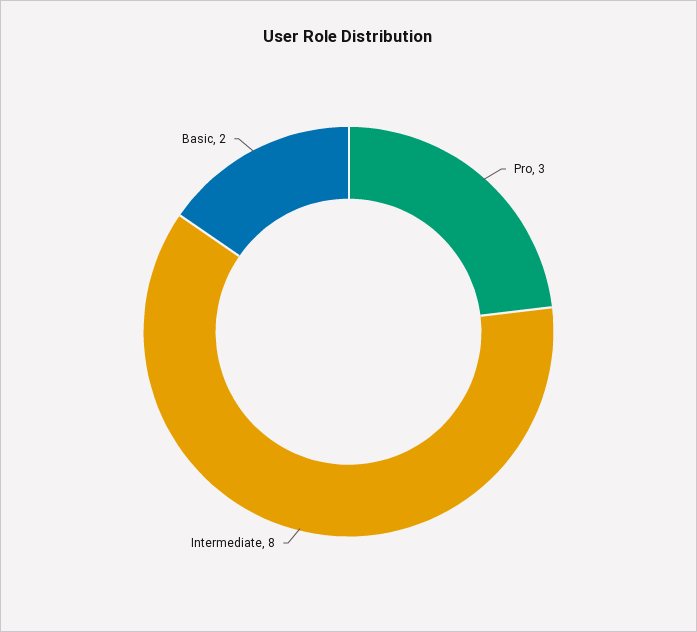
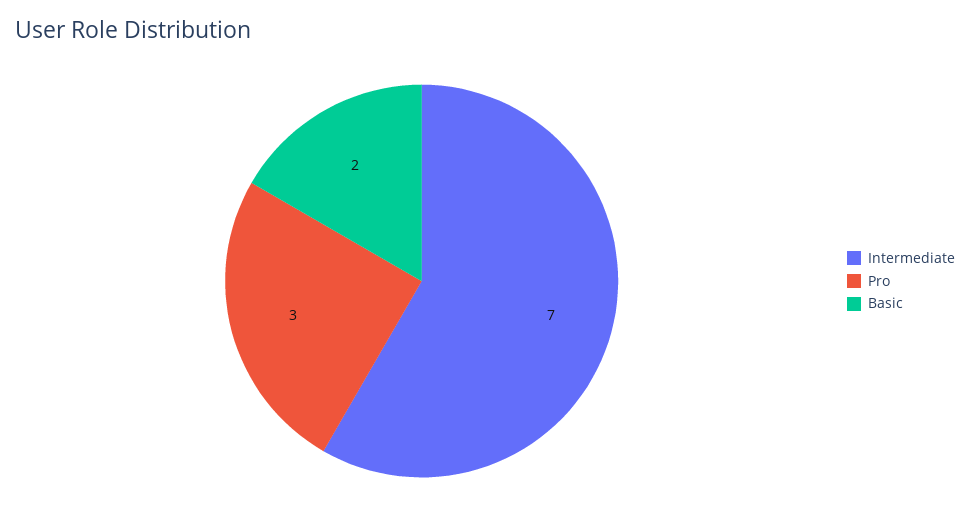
Intermediate: 8 -> 7

